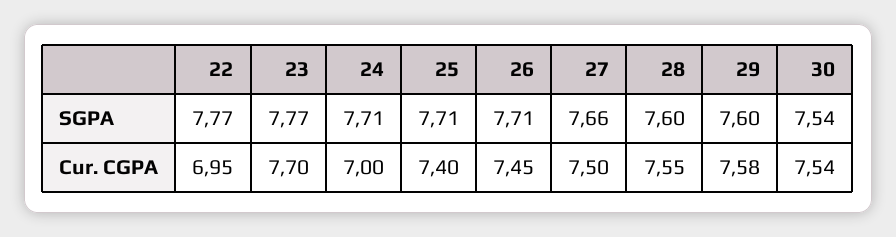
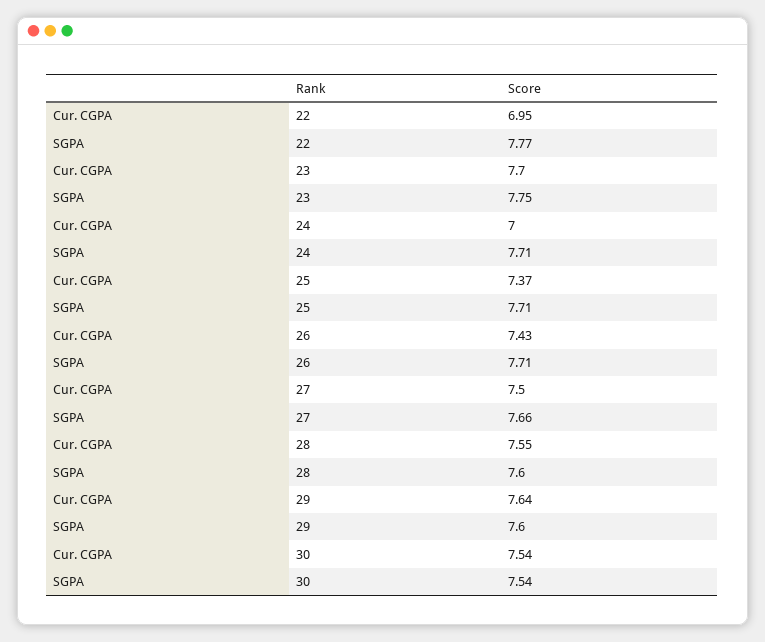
23, SGPA: 7.77 -> 7.75
25, Cur. CGPA: 7.4 -> 7.37
26, Cur. CGPA: 7.45 -> 7.43
29, Cur. CGPA: 7.58 -> 7.64

